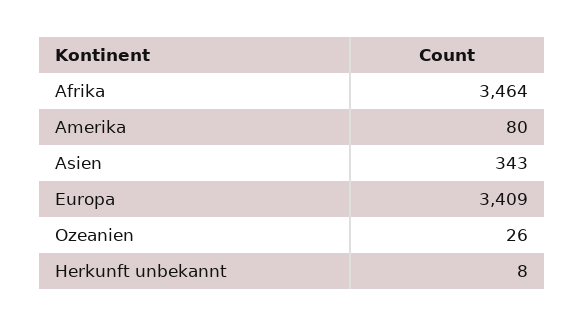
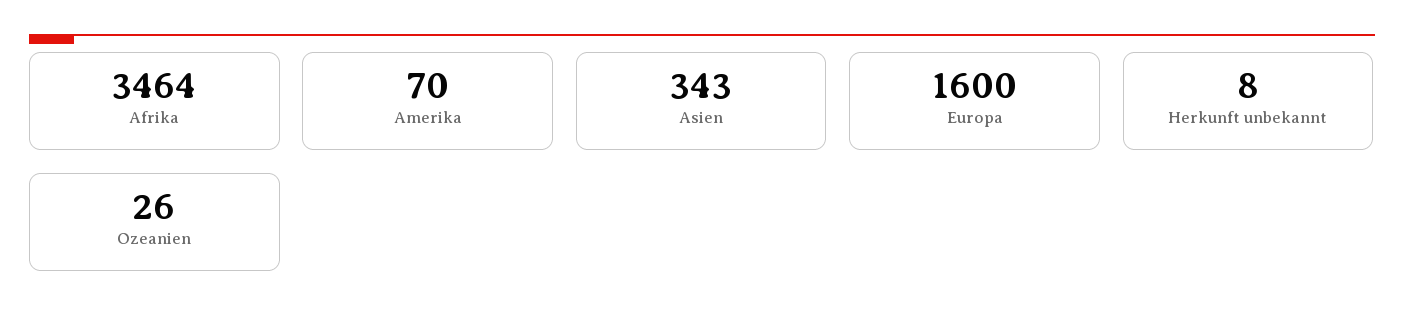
Amerika: 80 -> 70
Europa: 3409 -> 1600

